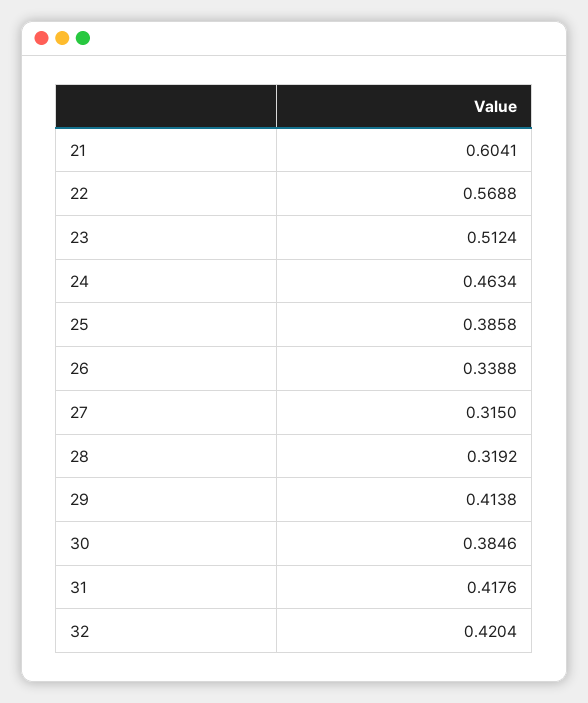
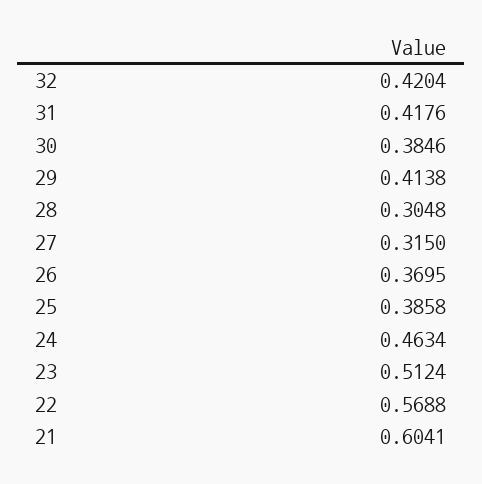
26: 0.3388 -> 0.3695
28: 0.3192 -> 0.3048

